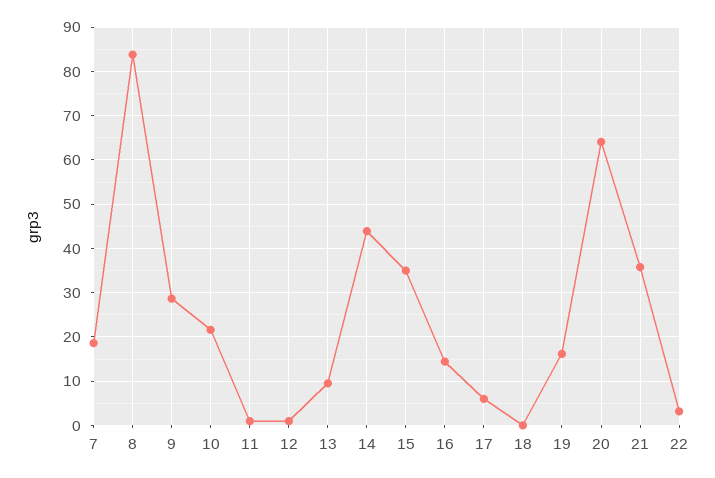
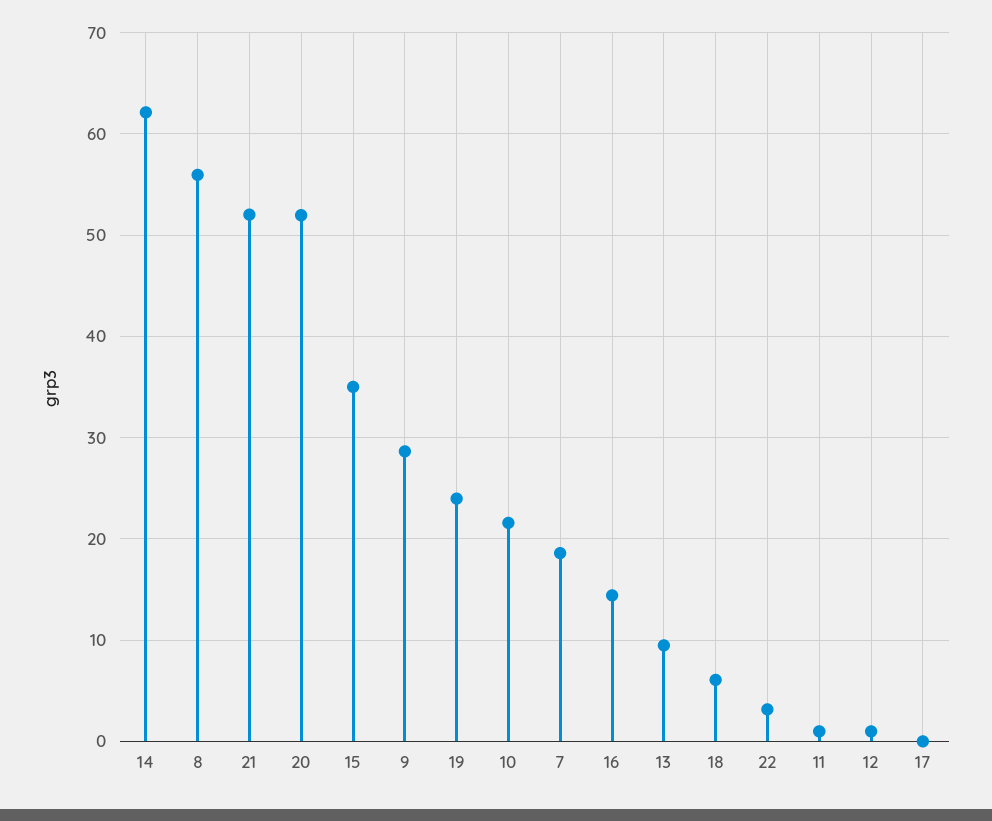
8: 84 -> 56
14: 44 -> 62
17: 6 -> 0
18: 0 -> 6
19: 16 -> 24
20: 64 -> 52
21: 36 -> 52

